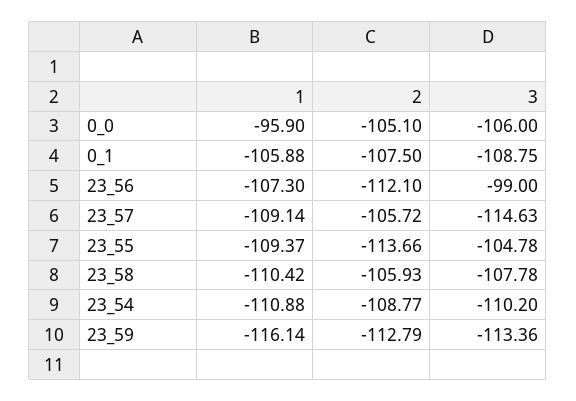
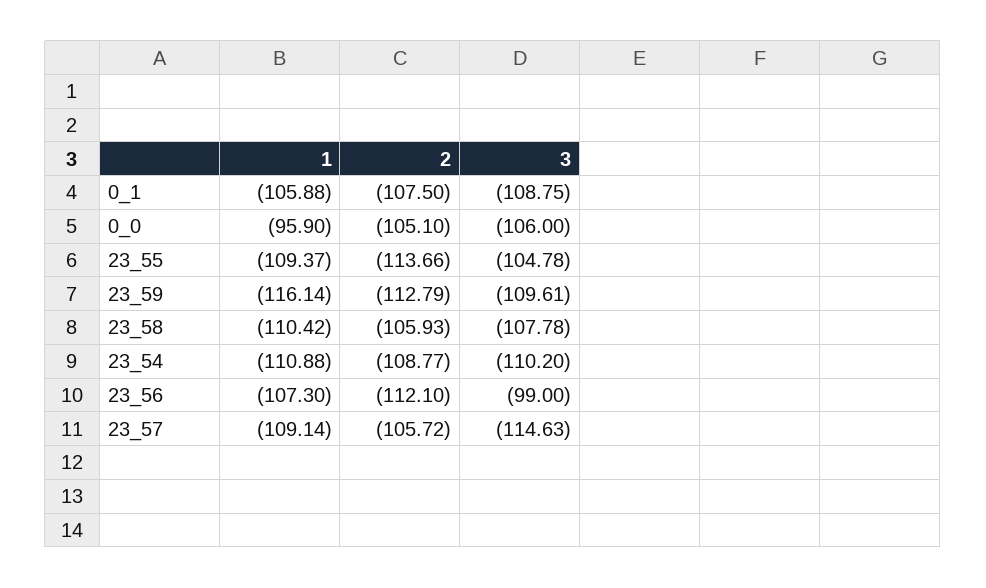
3, 23_59: -113.36 -> -109.61

